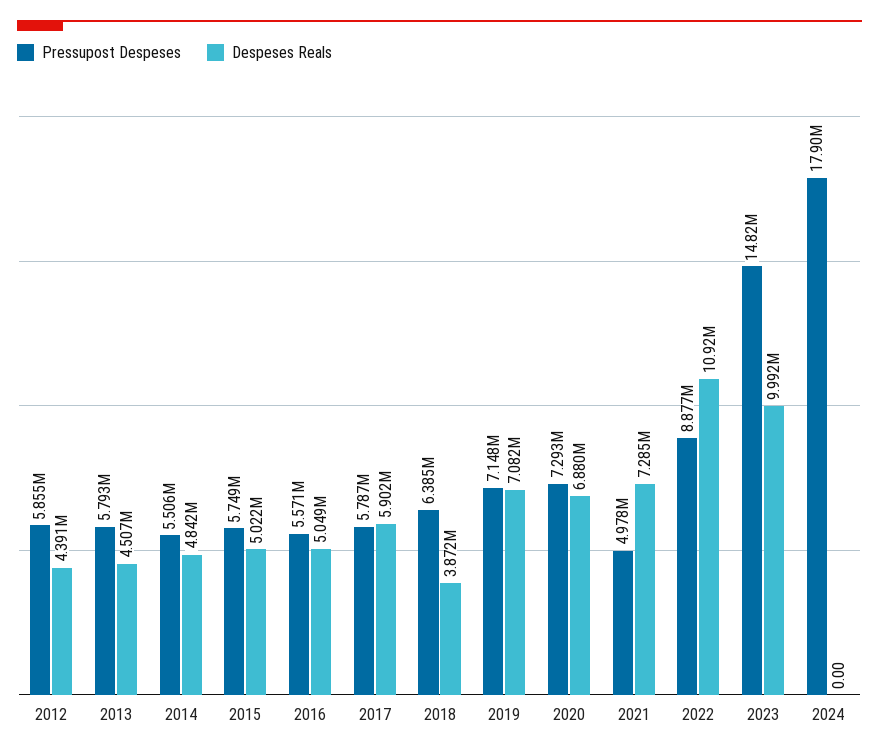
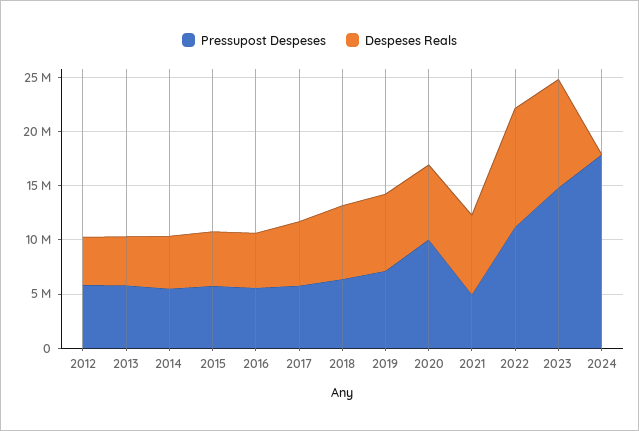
Despeses Reals, 2018: 3872000 -> 7000000
Pressupost Despeses, 2020: 7293000 -> 10000000
Pressupost Despeses, 2022: 8877000 -> 11000000

